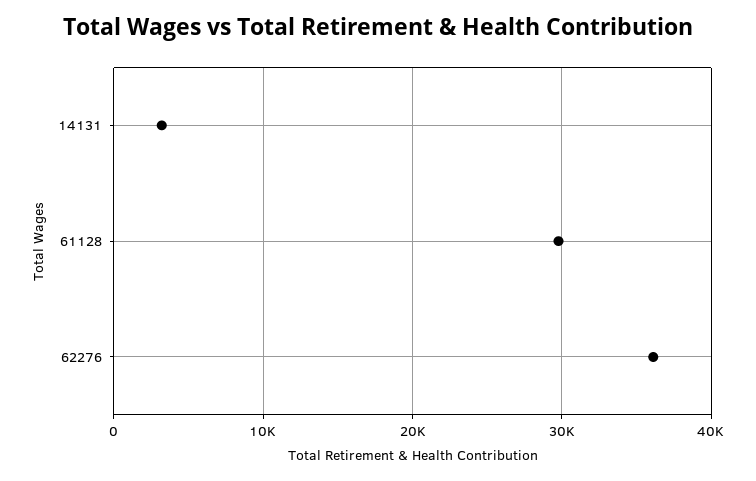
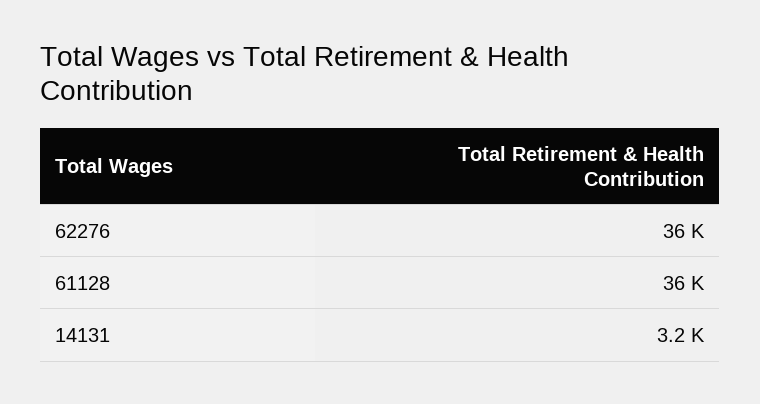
61128: 30000 -> 36000

